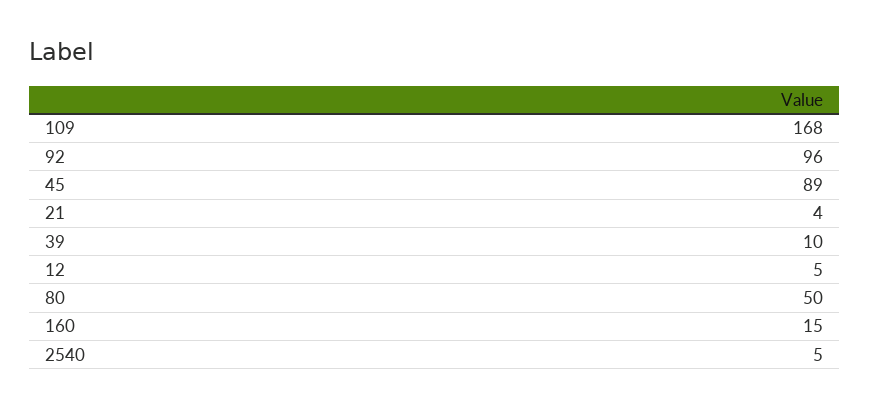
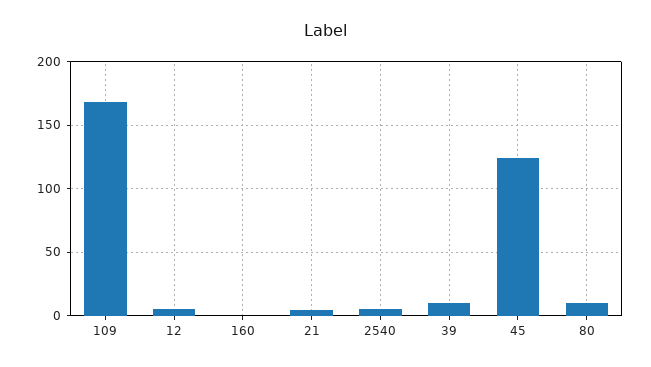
92: 96 -> none
45: 89 -> 125
80: 50 -> 10
160: 15 -> 0

